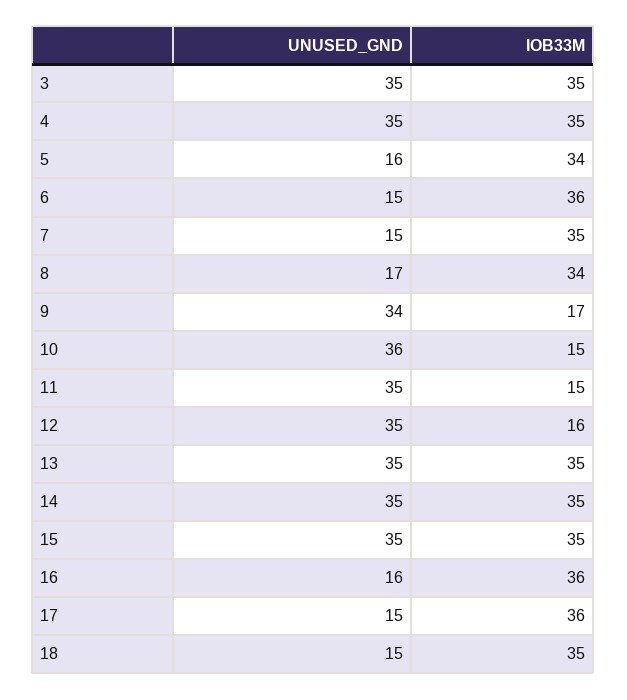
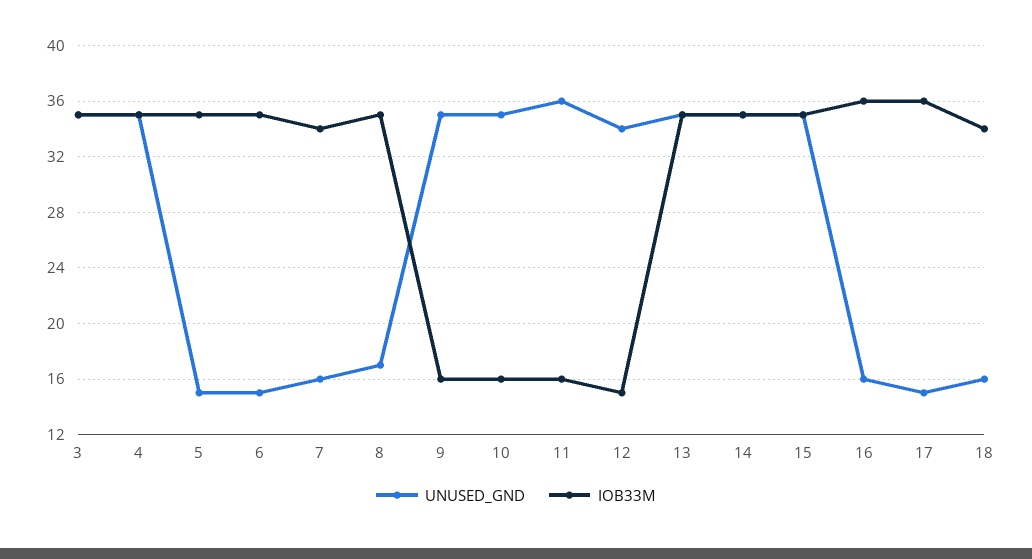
UNUSED_GND, 5: 16 -> 15
IOB33M, 5: 34 -> 35
IOB33M, 6: 36 -> 35
UNUSED_GND, 7: 15 -> 16
IOB33M, 7: 35 -> 34
IOB33M, 8: 34 -> 35
UNUSED_GND, 9: 34 -> 35
IOB33M, 9: 17 -> 16
UNUSED_GND, 10: 36 -> 35
IOB33M, 10: 15 -> 16
UNUSED_GND, 11: 35 -> 36
IOB33M, 11: 15 -> 16
UNUSED_GND, 12: 35 -> 34
IOB33M, 12: 16 -> 15
UNUSED_GND, 18: 15 -> 16
IOB33M, 18: 35 -> 34

